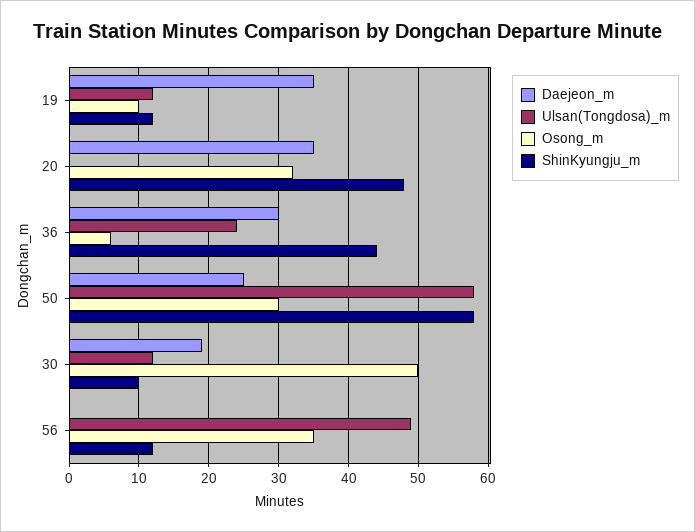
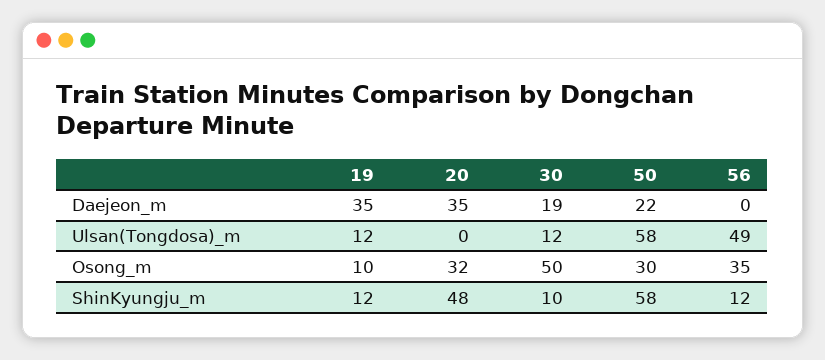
Daejeon_m, 36: 30 -> none
Ulsan(Tongdosa)_m, 36: 24 -> none
Osong_m, 36: 6 -> none
ShinKyungju_m, 36: 44 -> none
Daejeon_m, 50: 25 -> 22

